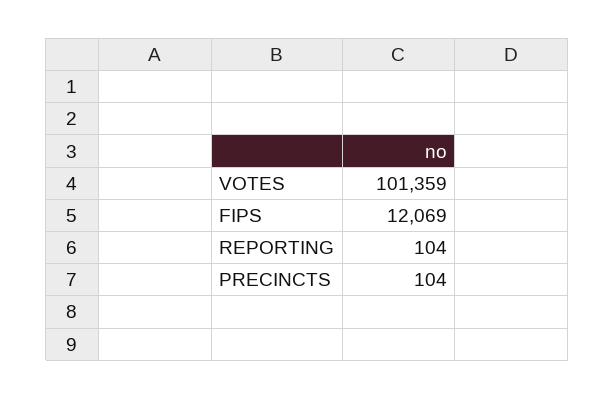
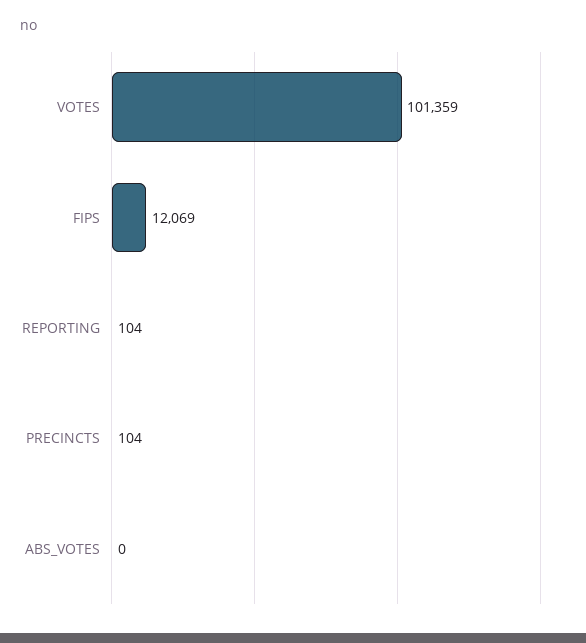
ABS_VOTES: none -> 0

